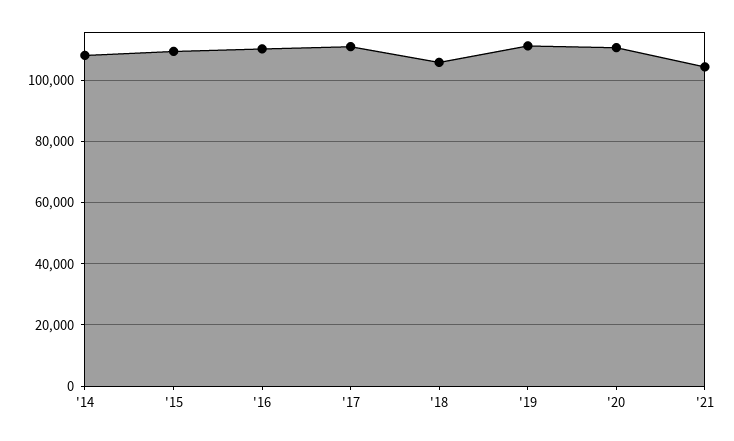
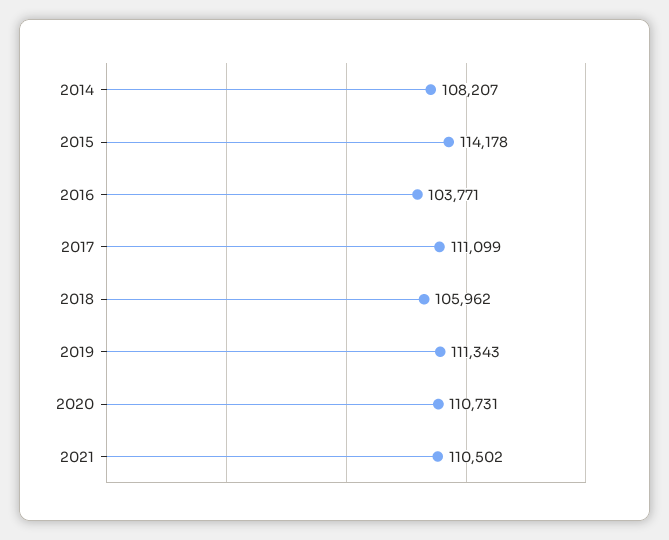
'15: 110000 -> 114178
'16: 110000 -> 103771
'21: 104000 -> 110502

